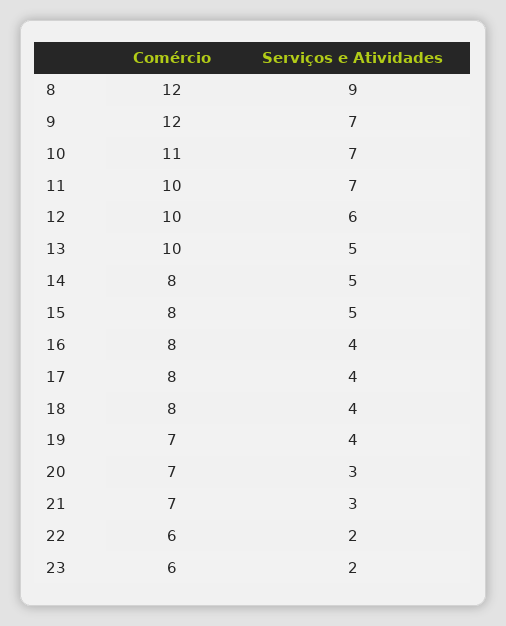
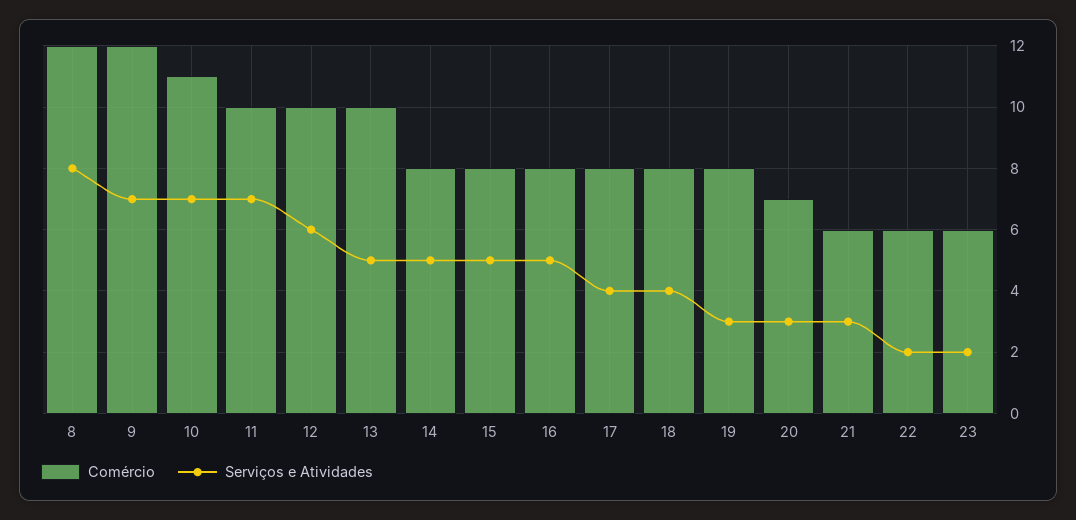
Serviços e Atividades, 8: 9 -> 8
Serviços e Atividades, 16: 4 -> 5
Comércio, 19: 7 -> 8
Serviços e Atividades, 19: 4 -> 3
Comércio, 21: 7 -> 6

